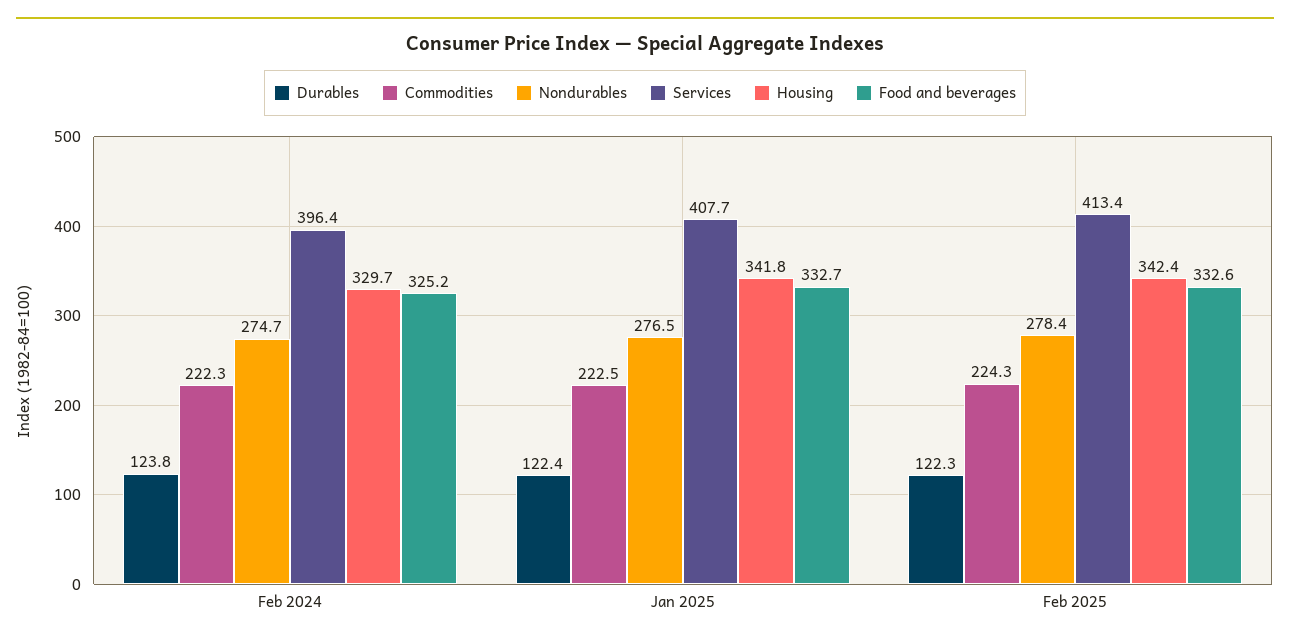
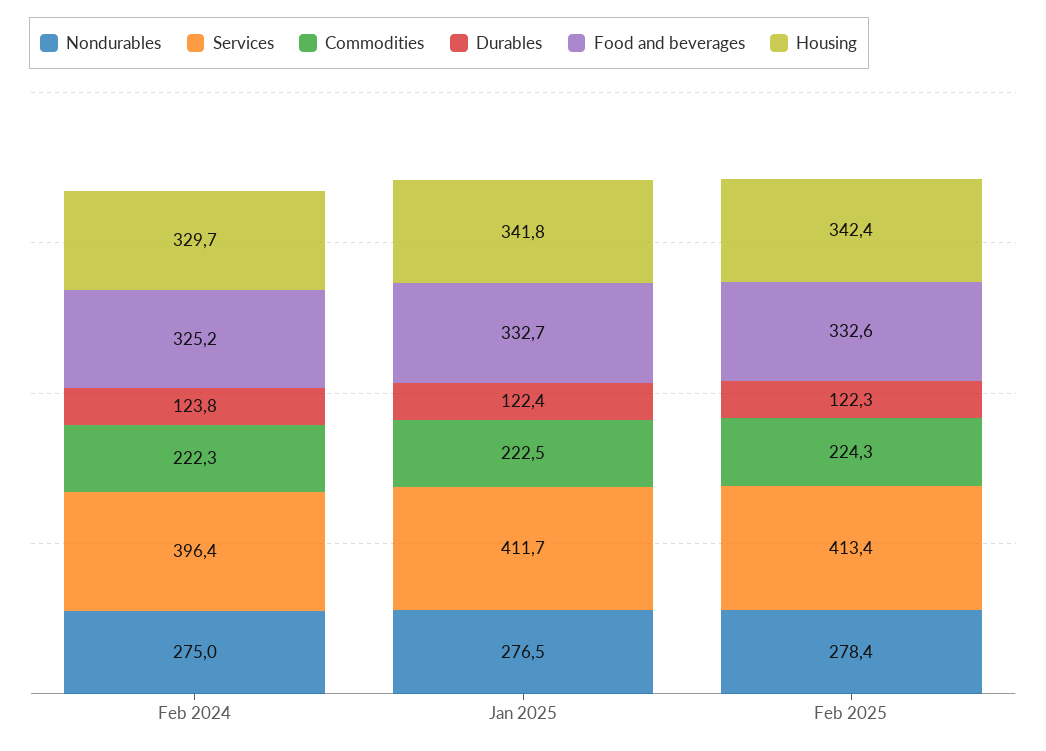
Nondurables, Feb 2024: 274.7 -> 275
Services, Jan 2025: 407.7 -> 411.7

